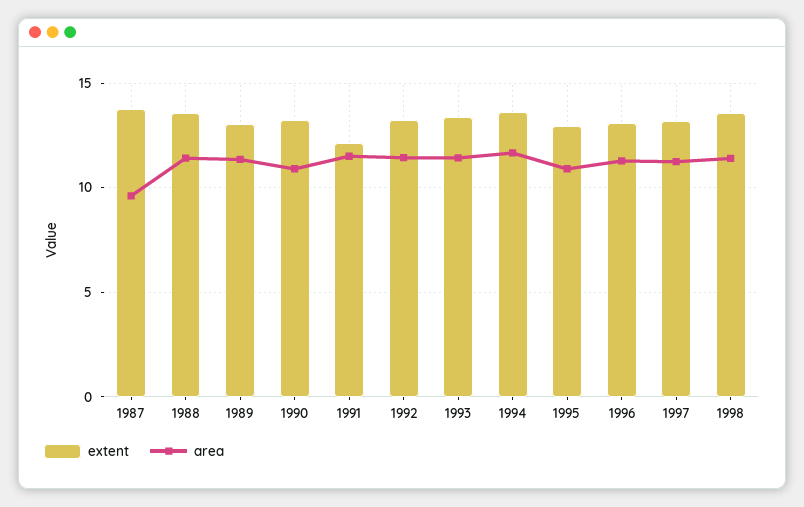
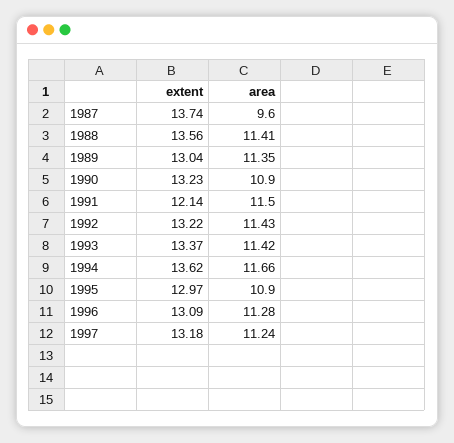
extent, 1998: 13.5 -> none
area, 1998: 11.5 -> none

